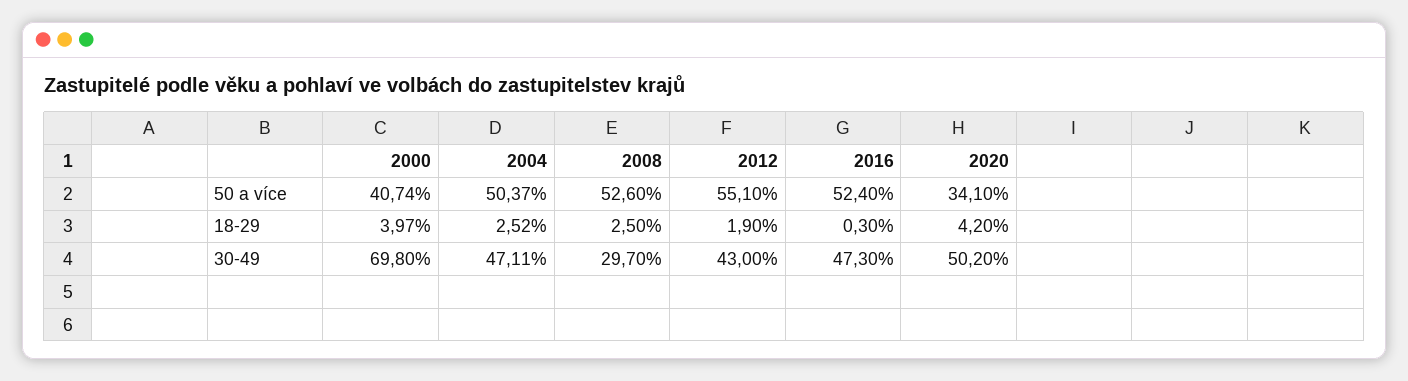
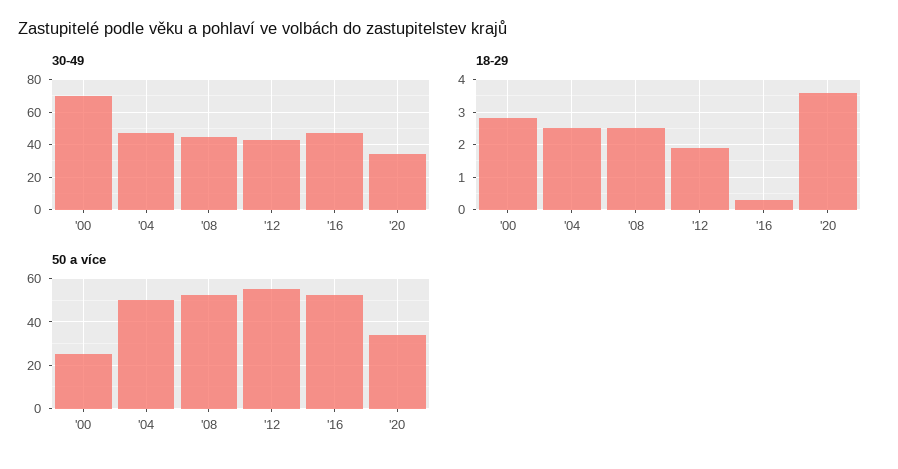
50 a více, 2000: 40.74 -> 25
18-29, 2000: 3.97 -> 2.8
18-29, 2020: 4.2 -> 3.6
30-49, 2008: 29.7 -> 45
30-49, 2020: 50.2 -> 35

